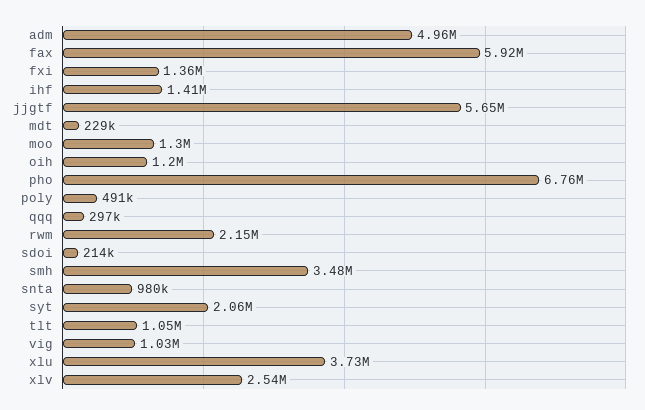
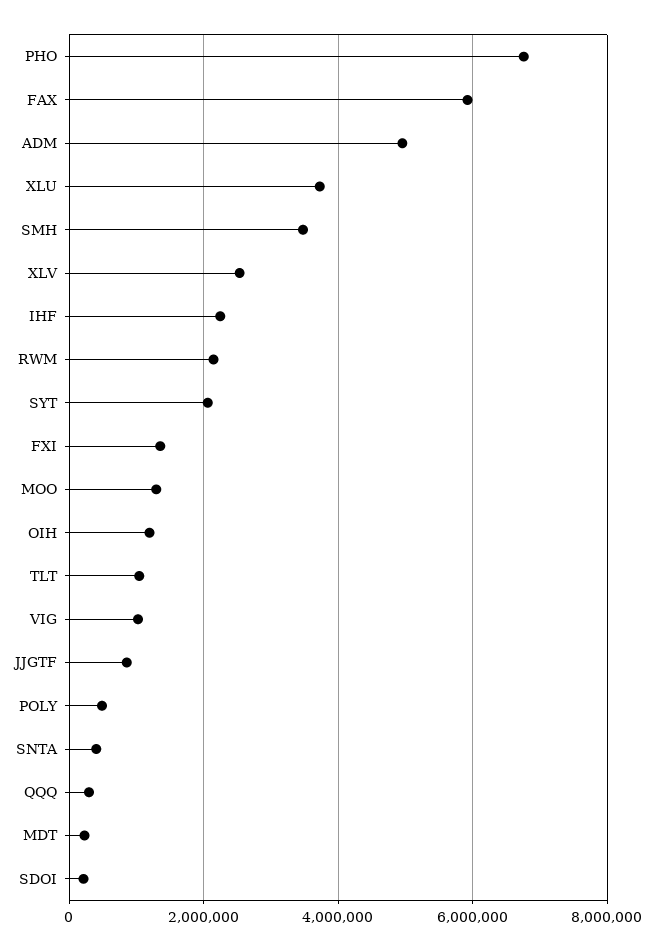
ihf: 1410000 -> 2200000
jjgtf: 5650000 -> 800000
snta: 980000 -> 400000

